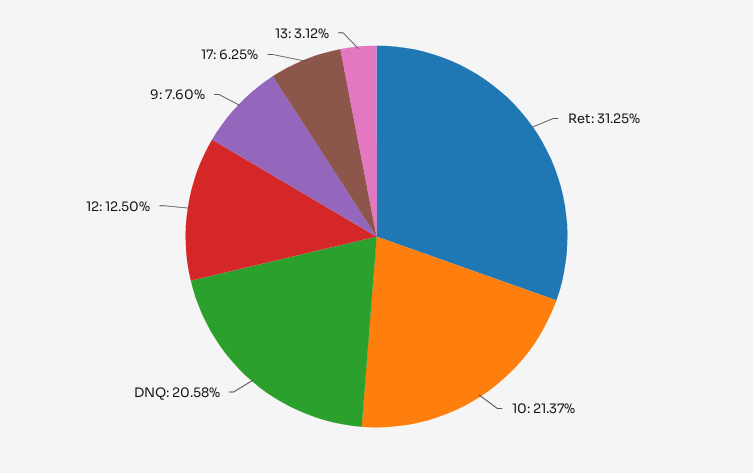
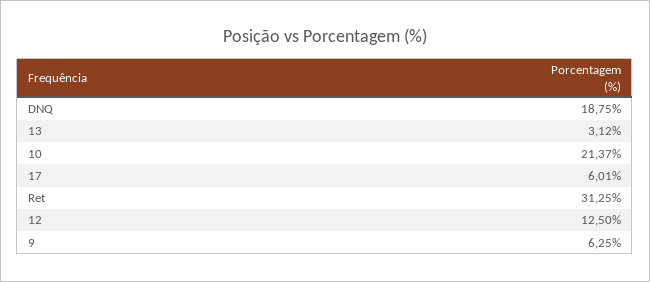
DNQ: 20.58 -> 18.75
9: 7.6 -> 6.25
17: 6.25 -> 6.01

